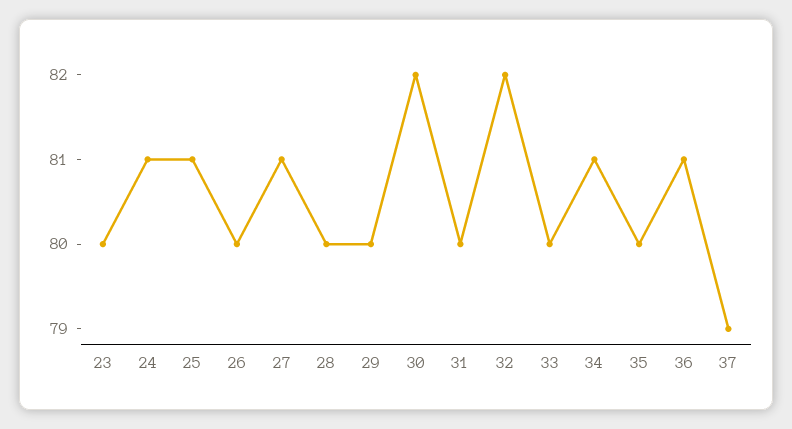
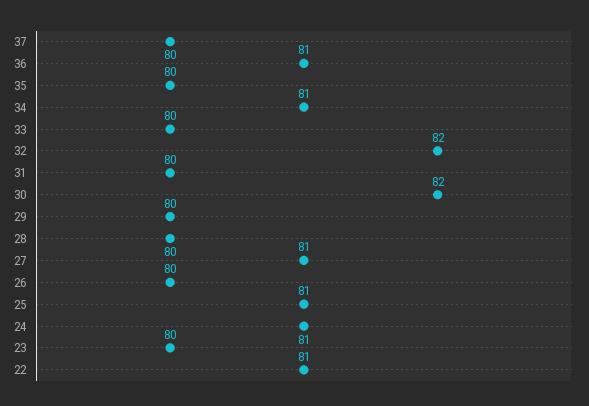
37: 79 -> 80
22: none -> 81

